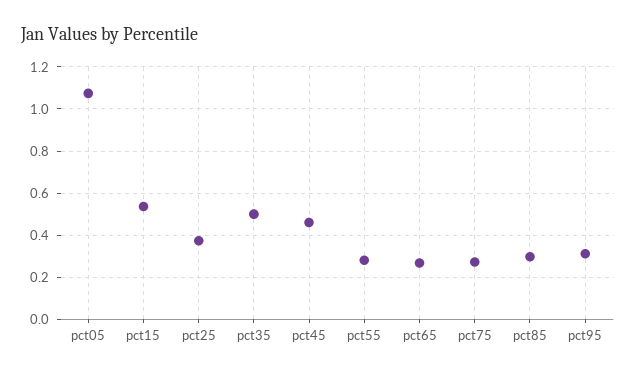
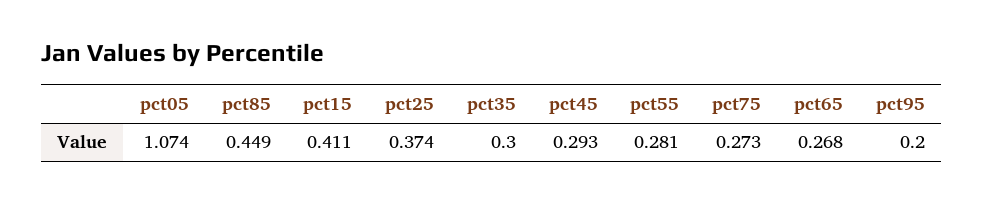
pct15: 0.55 -> 0.411
pct35: 0.5 -> 0.3
pct45: 0.45 -> 0.293
pct85: 0.3 -> 0.449
pct95: 0.3 -> 0.2

